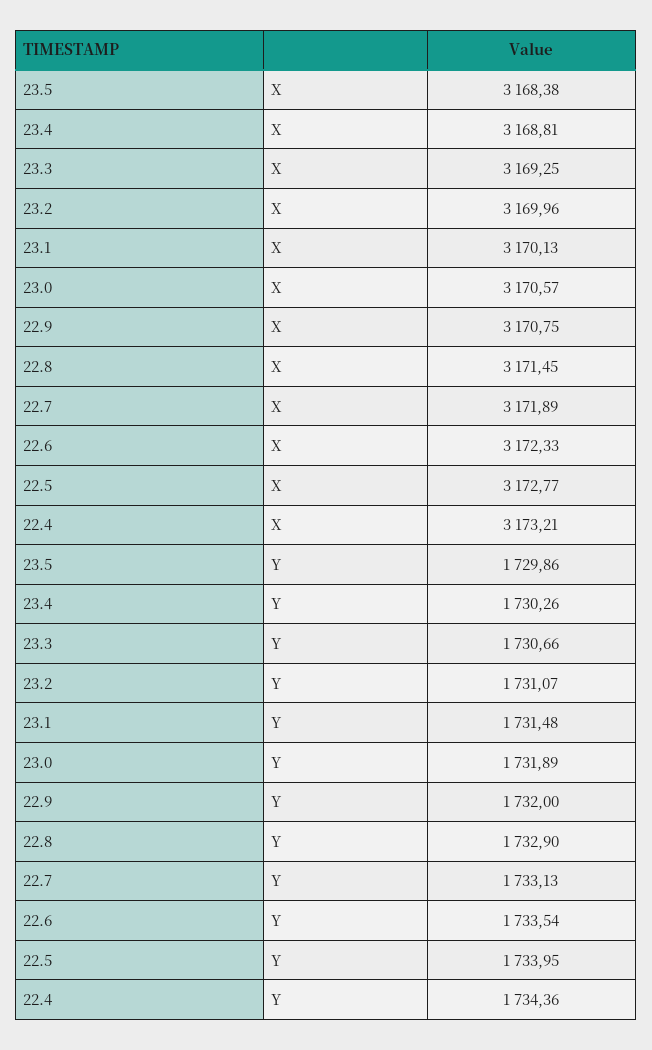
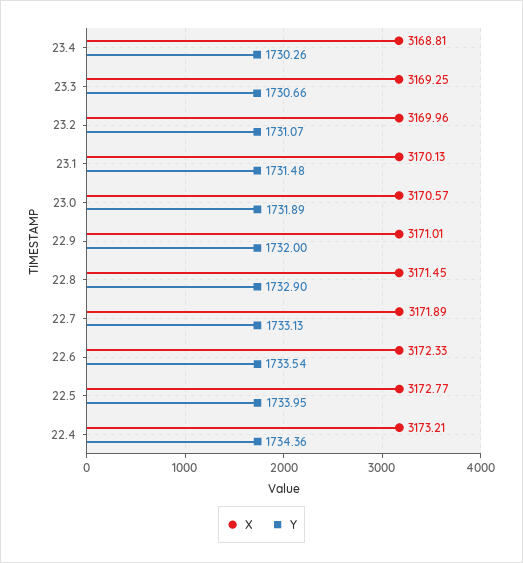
X, 23.5: 3168.38 -> none
X, 22.9: 3170.75 -> 3171.01
Y, 23.5: 1729.86 -> none

